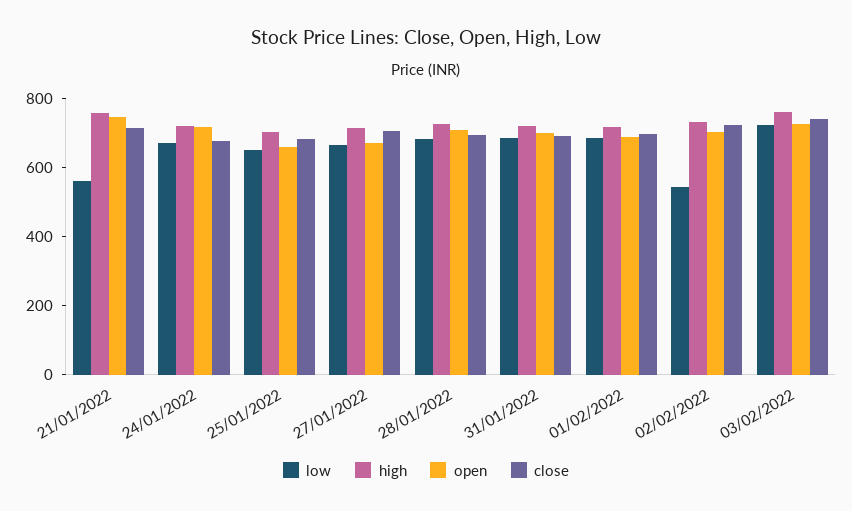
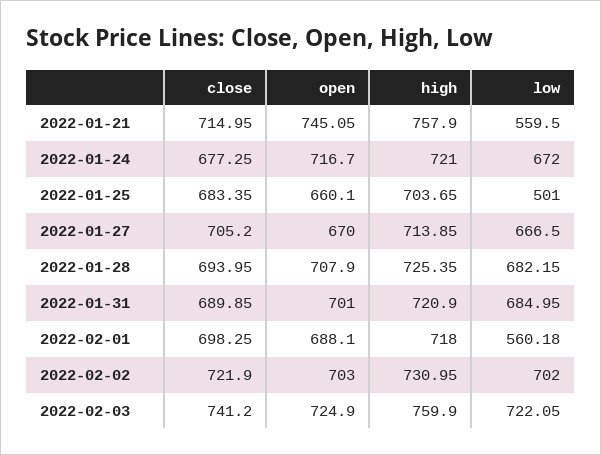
low, 25/01/2022: 650 -> 501
low, 01/02/2022: 700 -> 560.18
low, 02/02/2022: 550 -> 702

